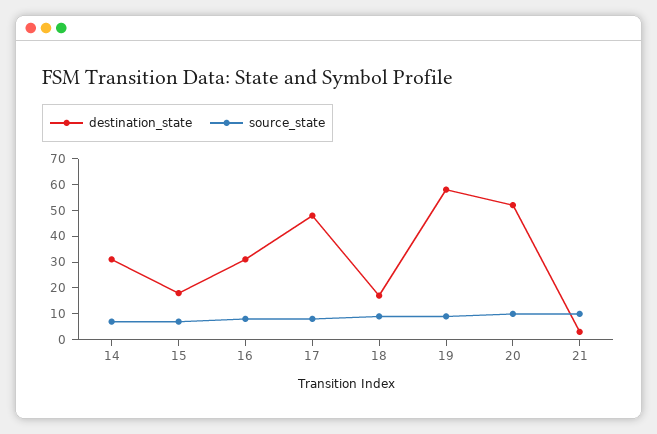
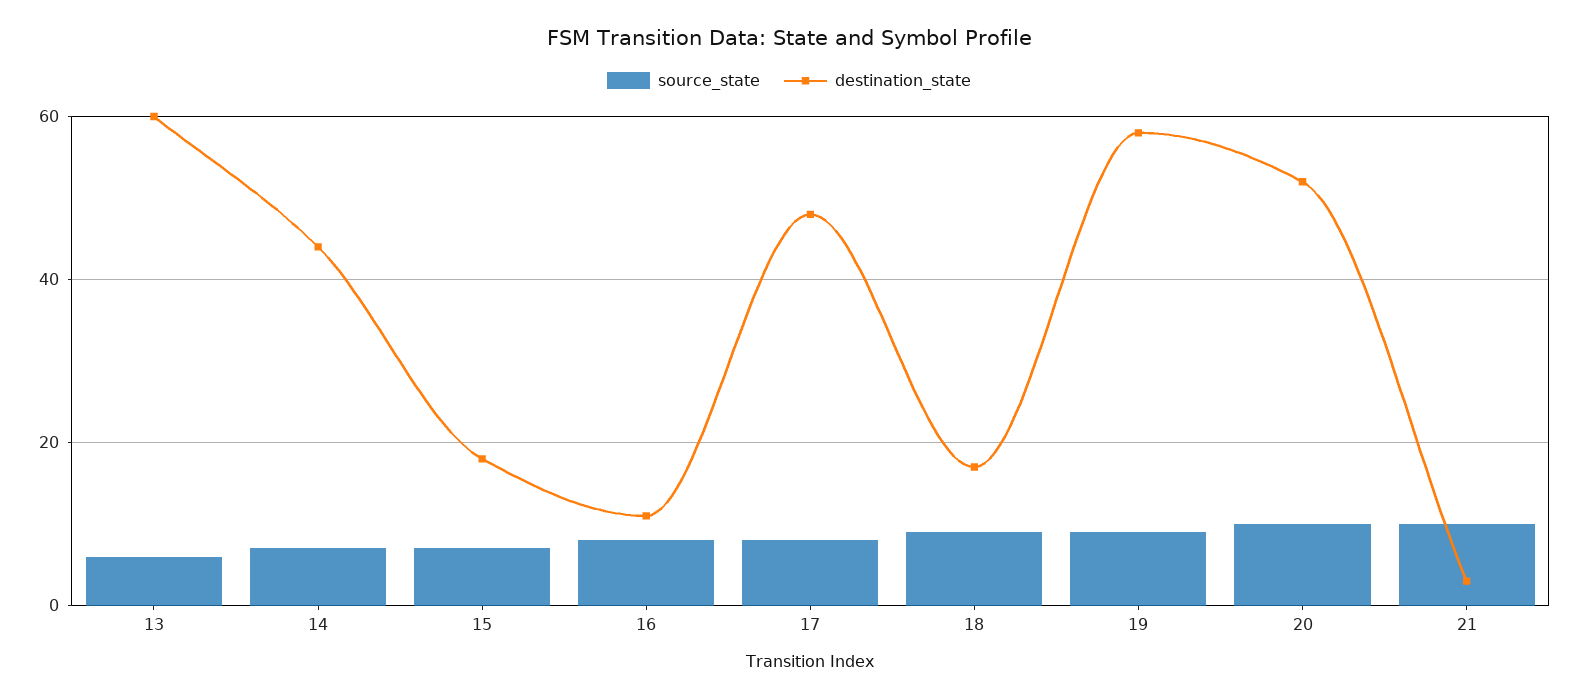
destination_state, 14: 30 -> 45
destination_state, 16: 30 -> 10
source_state, 13: none -> 5
destination_state, 13: none -> 60

